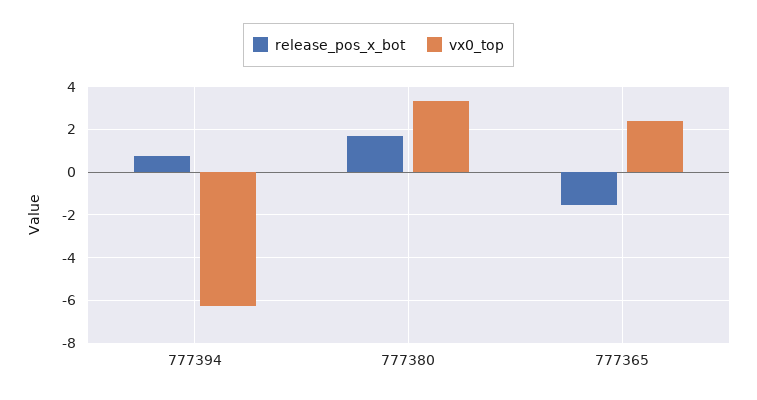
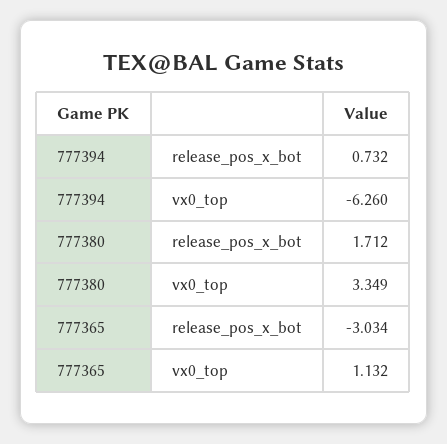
release_pos_x_bot, 777365: -1.5 -> -3.034
vx0_top, 777365: 2.5 -> 1.132

